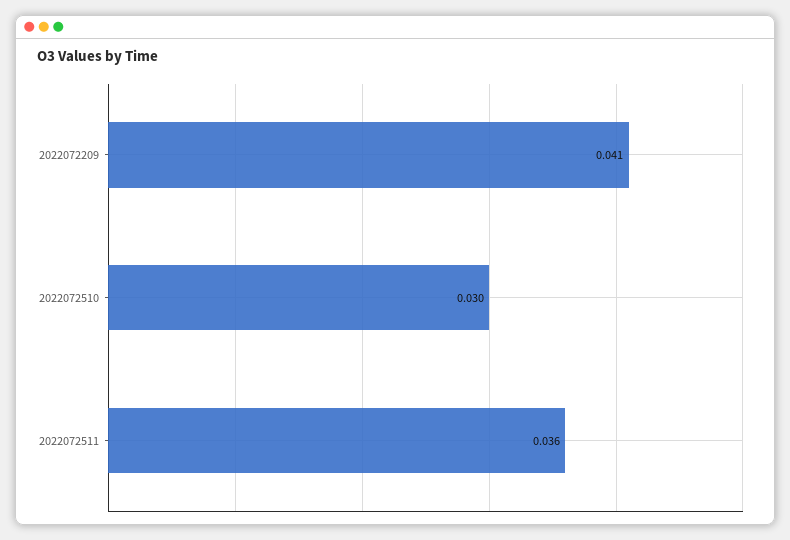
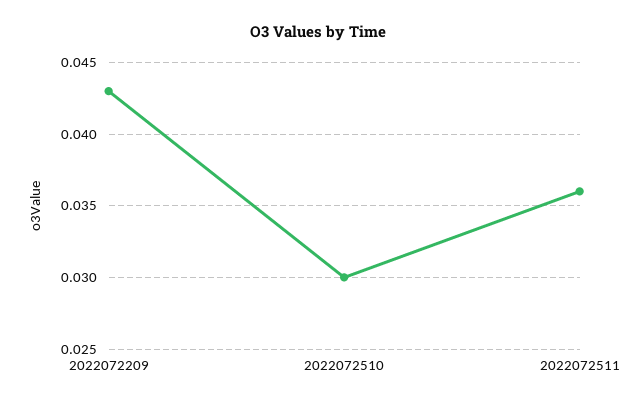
2022072209: 0.041 -> 0.043

